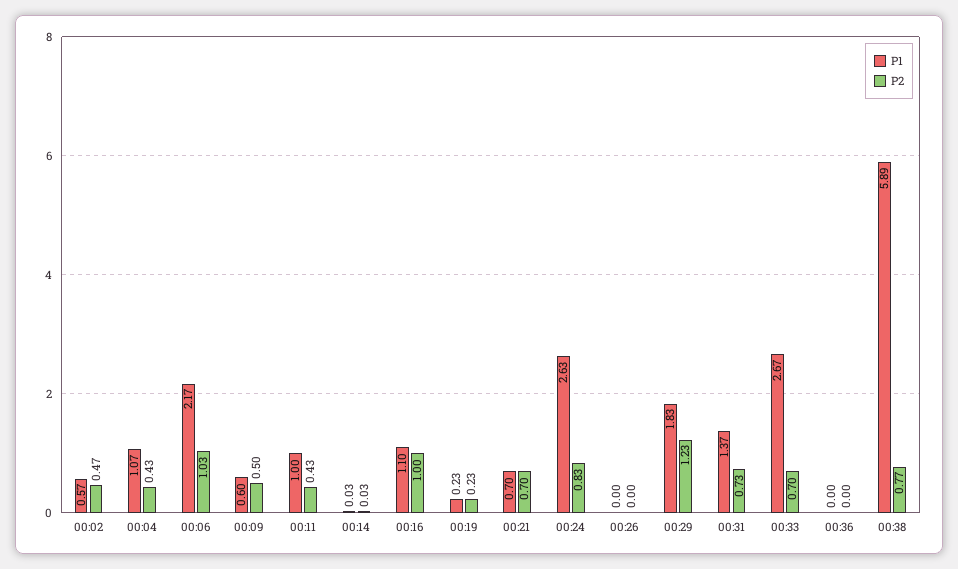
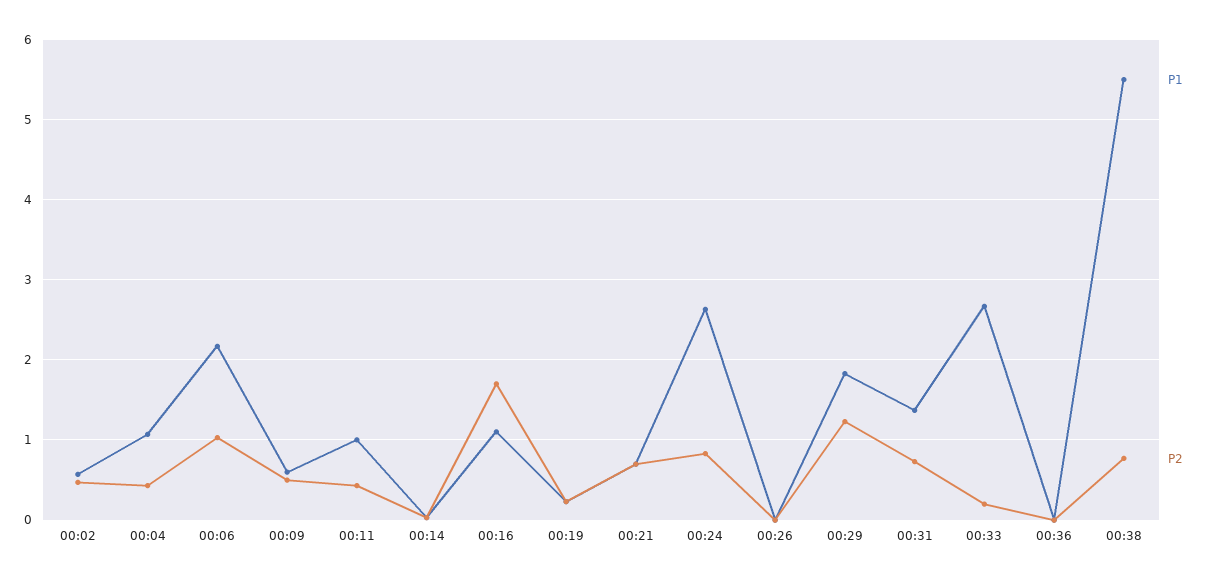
P2, 00:16: 1 -> 1.7
P2, 00:33: 0.7 -> 0.2
P1, 00:38: 5.89 -> 5.5

